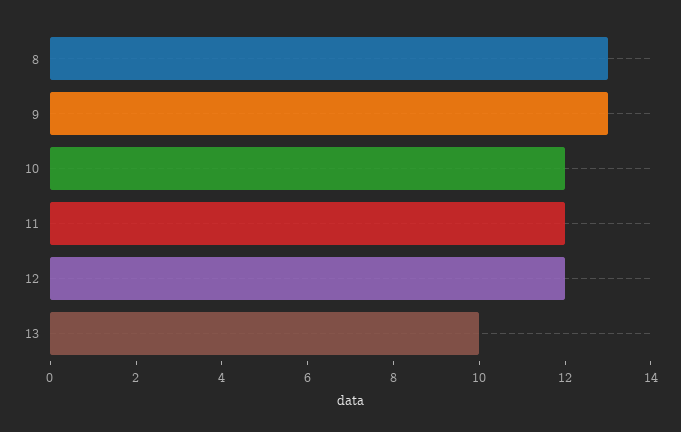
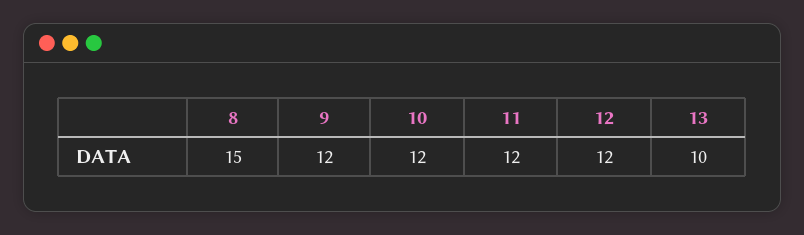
8: 13 -> 15
9: 13 -> 12

